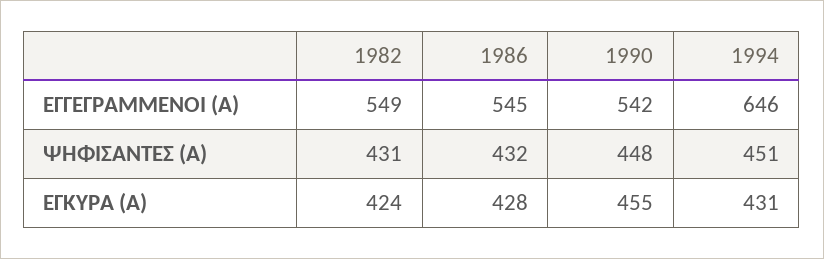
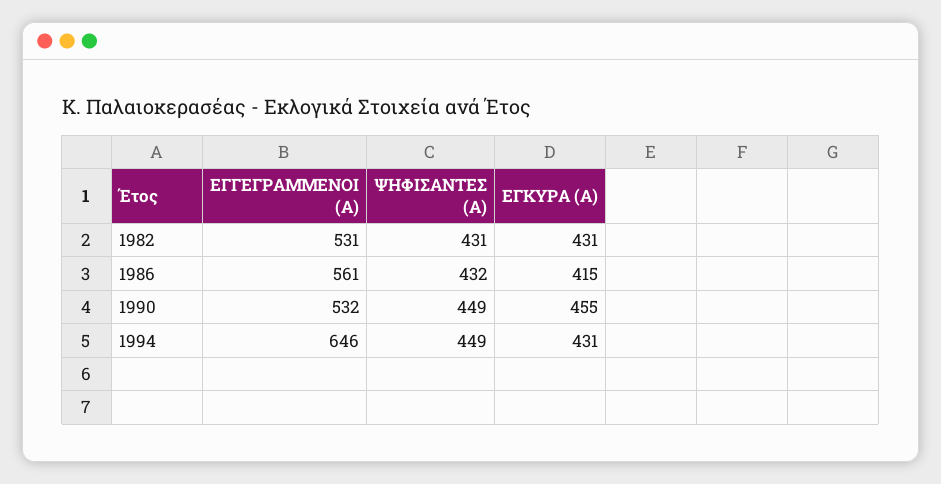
1982, ΕΓΓΕΓΡΑΜΜΕΝΟΙ (Α): 549 -> 531
1986, ΕΓΓΕΓΡΑΜΜΕΝΟΙ (Α): 545 -> 561
1990, ΕΓΓΕΓΡΑΜΜΕΝΟΙ (Α): 542 -> 532
1990, ΨΗΦΙΣΑΝΤΕΣ (Α): 448 -> 449
1994, ΨΗΦΙΣΑΝΤΕΣ (Α): 451 -> 449
1982, ΕΓΚΥΡΑ (Α): 424 -> 431
1986, ΕΓΚΥΡΑ (Α): 428 -> 415

